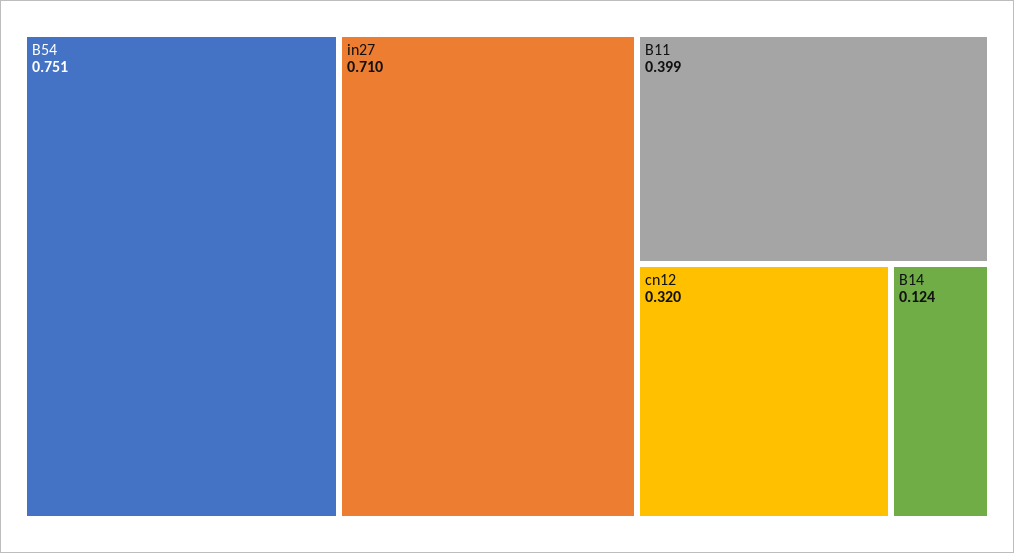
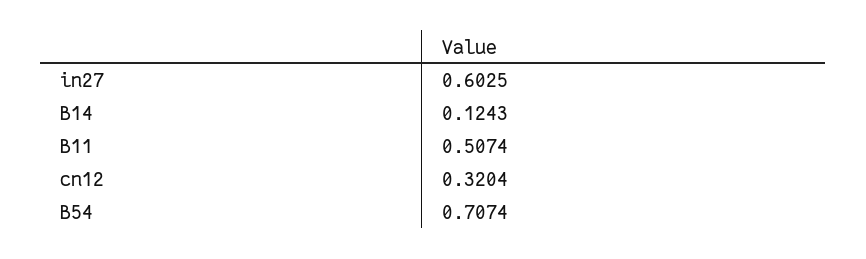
B54: 0.751 -> 0.7074
in27: 0.71 -> 0.6025
B11: 0.399 -> 0.5074

